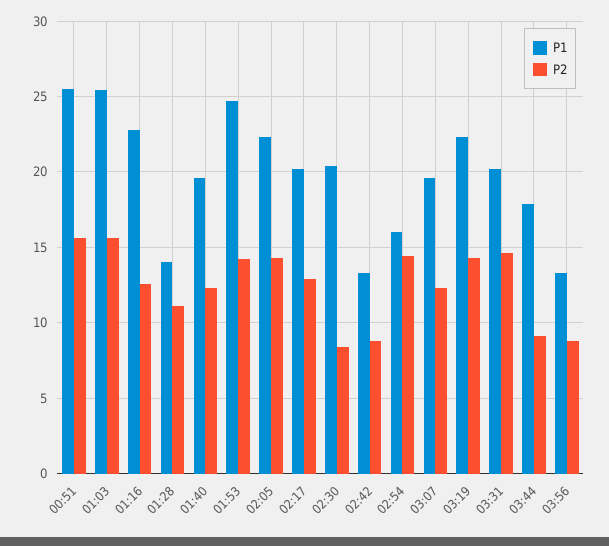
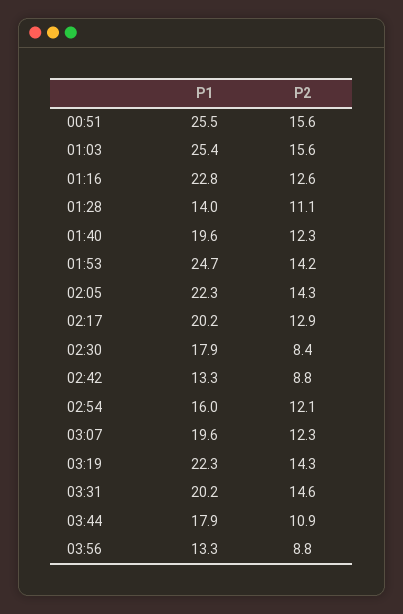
P1, 02:30: 20.5 -> 17.9
P2, 02:54: 14.5 -> 12.1
P2, 03:44: 9 -> 10.9

